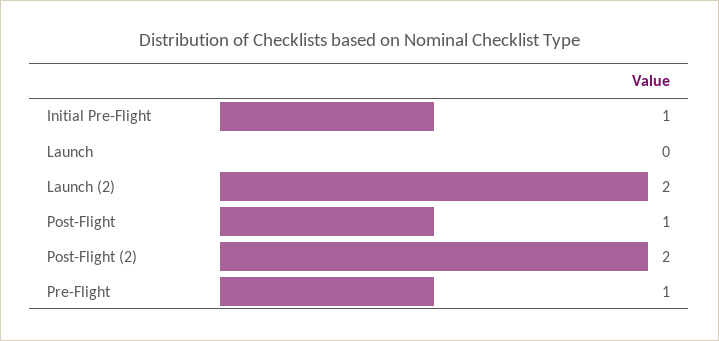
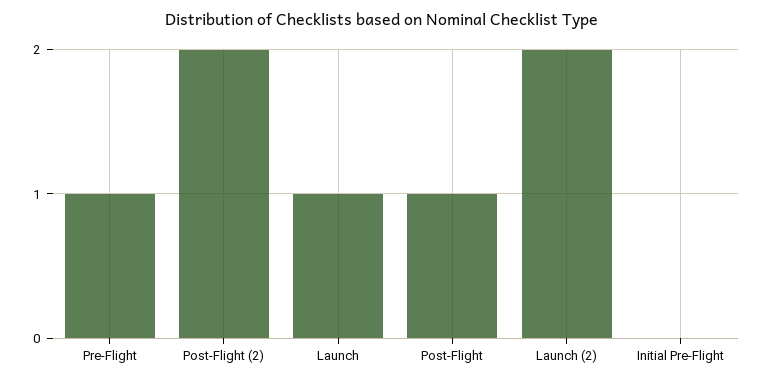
Initial Pre-Flight: 1 -> 0
Launch: 0 -> 1

